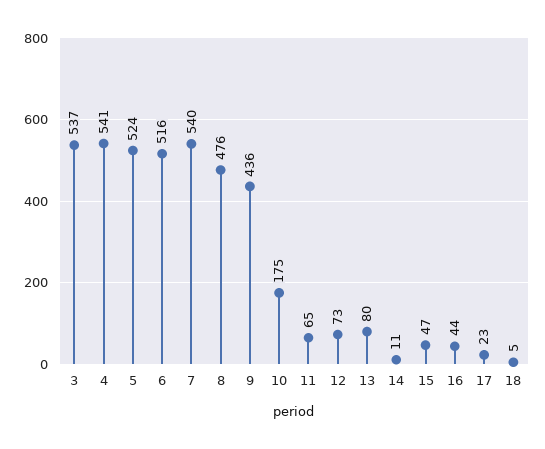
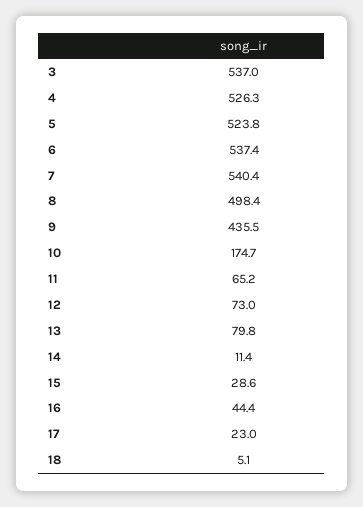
4: 541 -> 526.3
6: 516 -> 537.4
8: 476 -> 498.4
15: 47 -> 28.6

